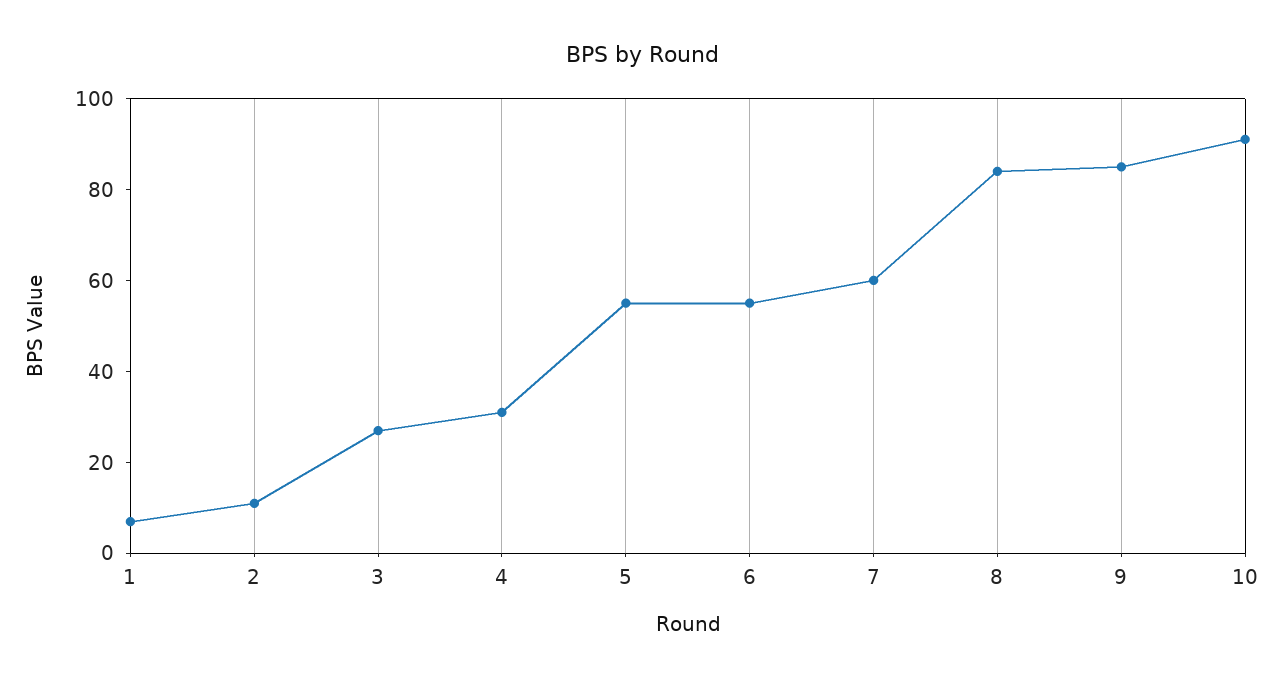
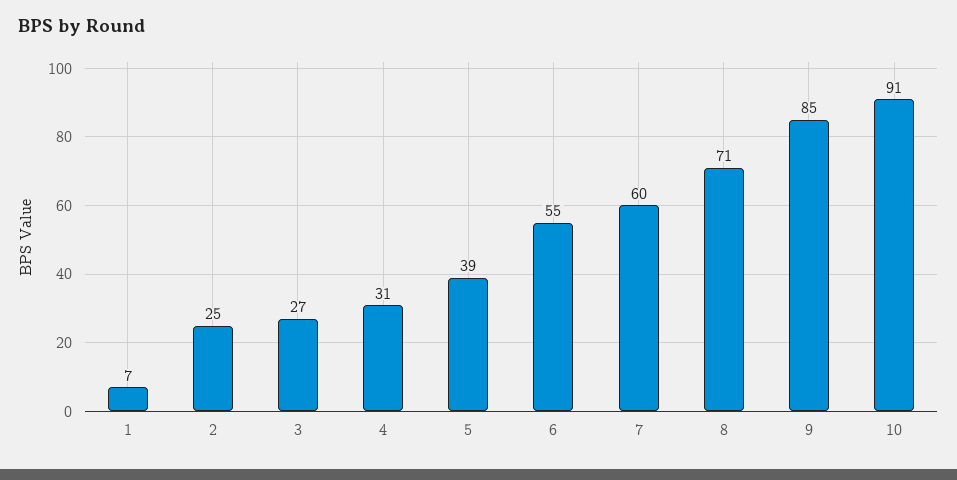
2: 10 -> 25
5: 55 -> 39
8: 85 -> 71

